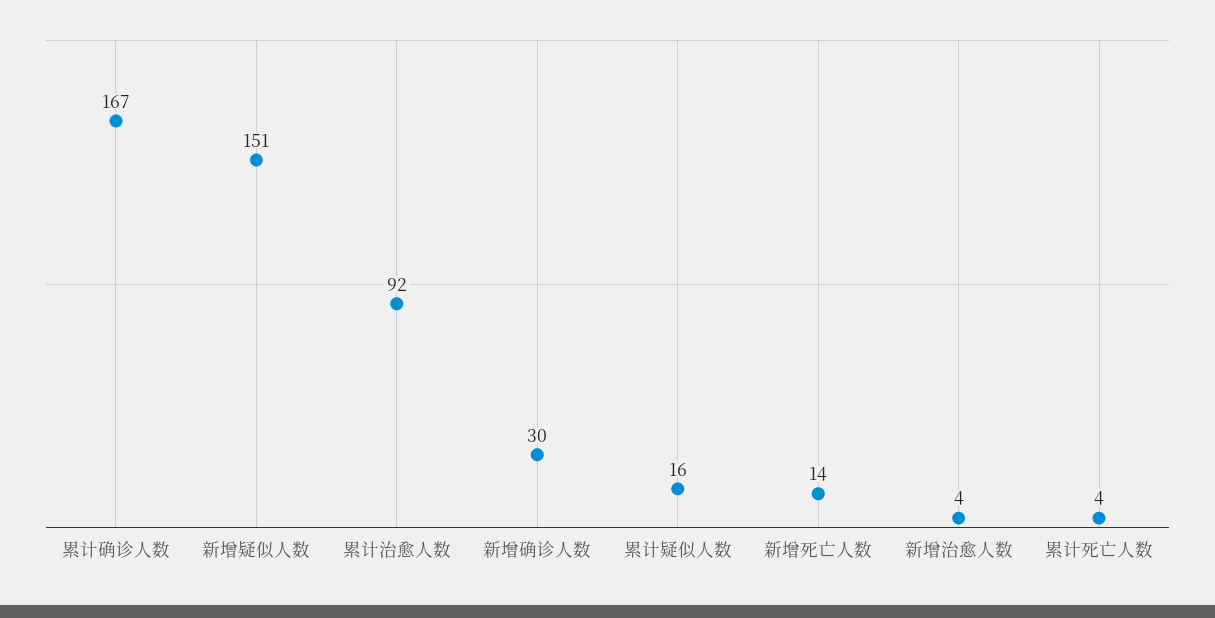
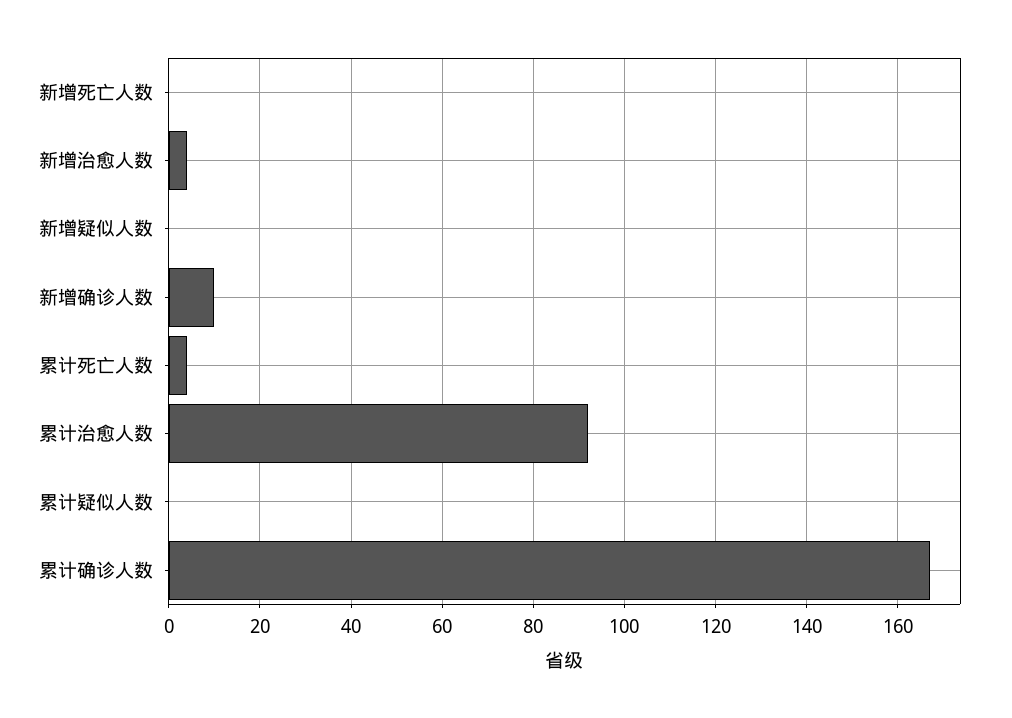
新增疑似人数: 151 -> 0
新增确诊人数: 30 -> 10
累计疑似人数: 16 -> 0
新增死亡人数: 14 -> 0

